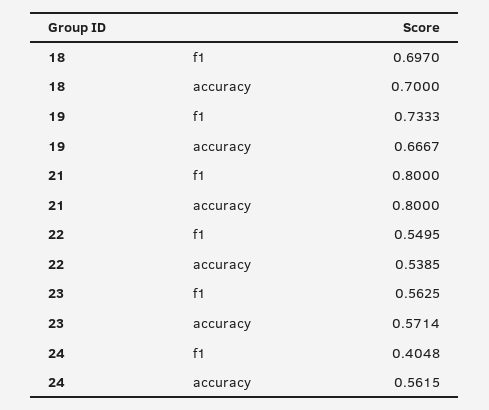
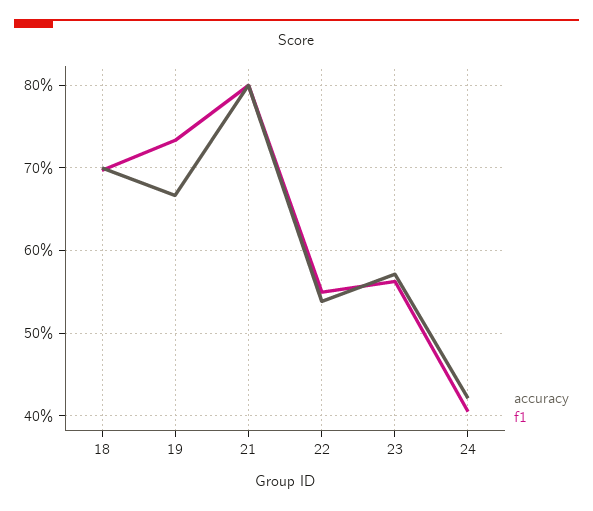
accuracy, 24: 0.5615 -> 0.42

